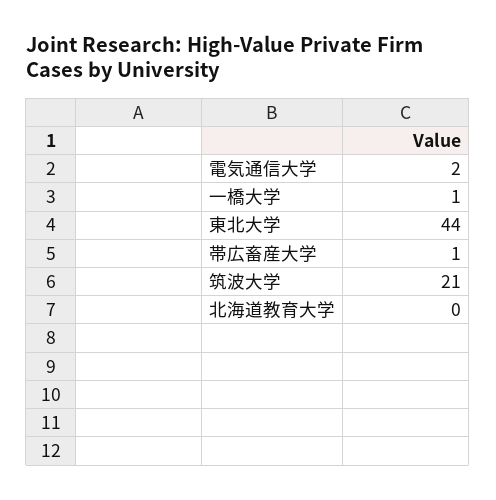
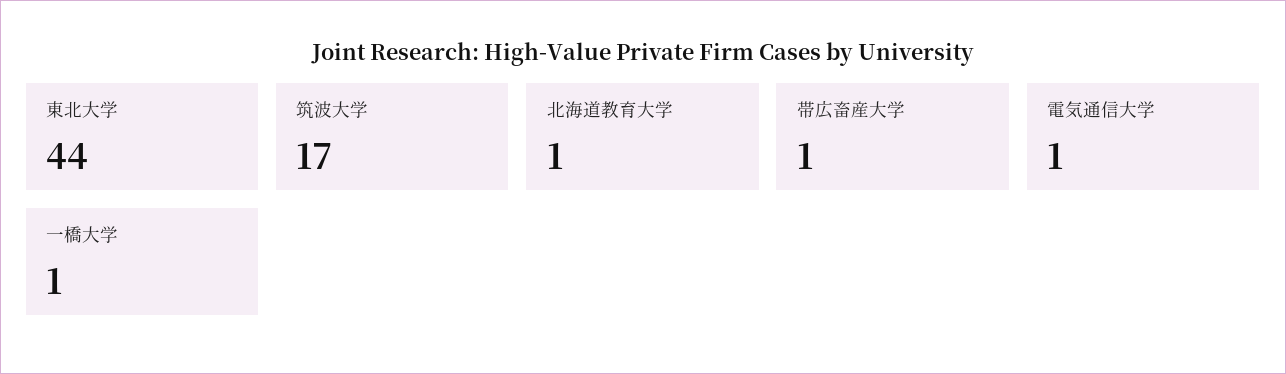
電気通信大学: 2 -> 1
筑波大学: 21 -> 17
北海道教育大学: 0 -> 1

